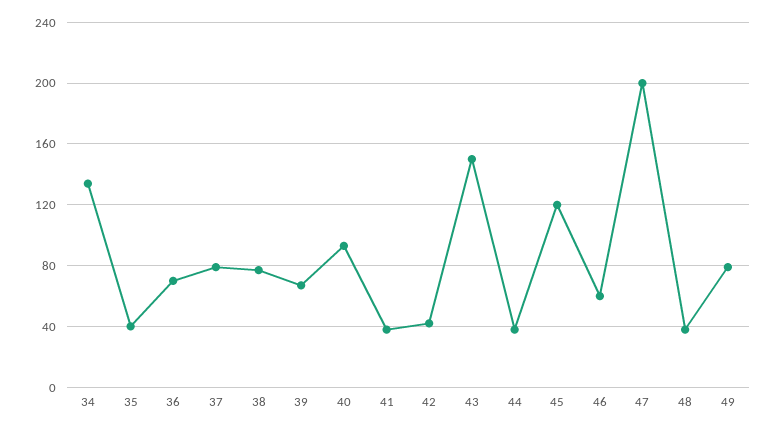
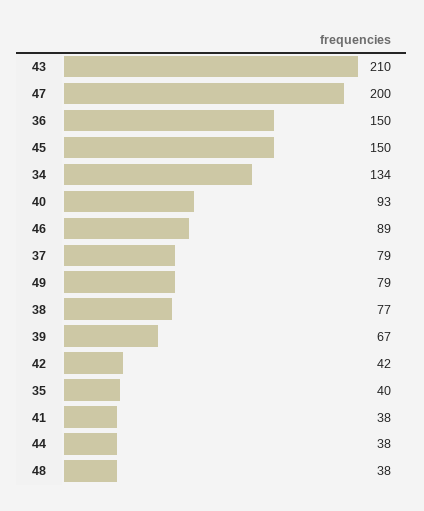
36: 70 -> 150
43: 150 -> 210
45: 120 -> 150
46: 60 -> 89

